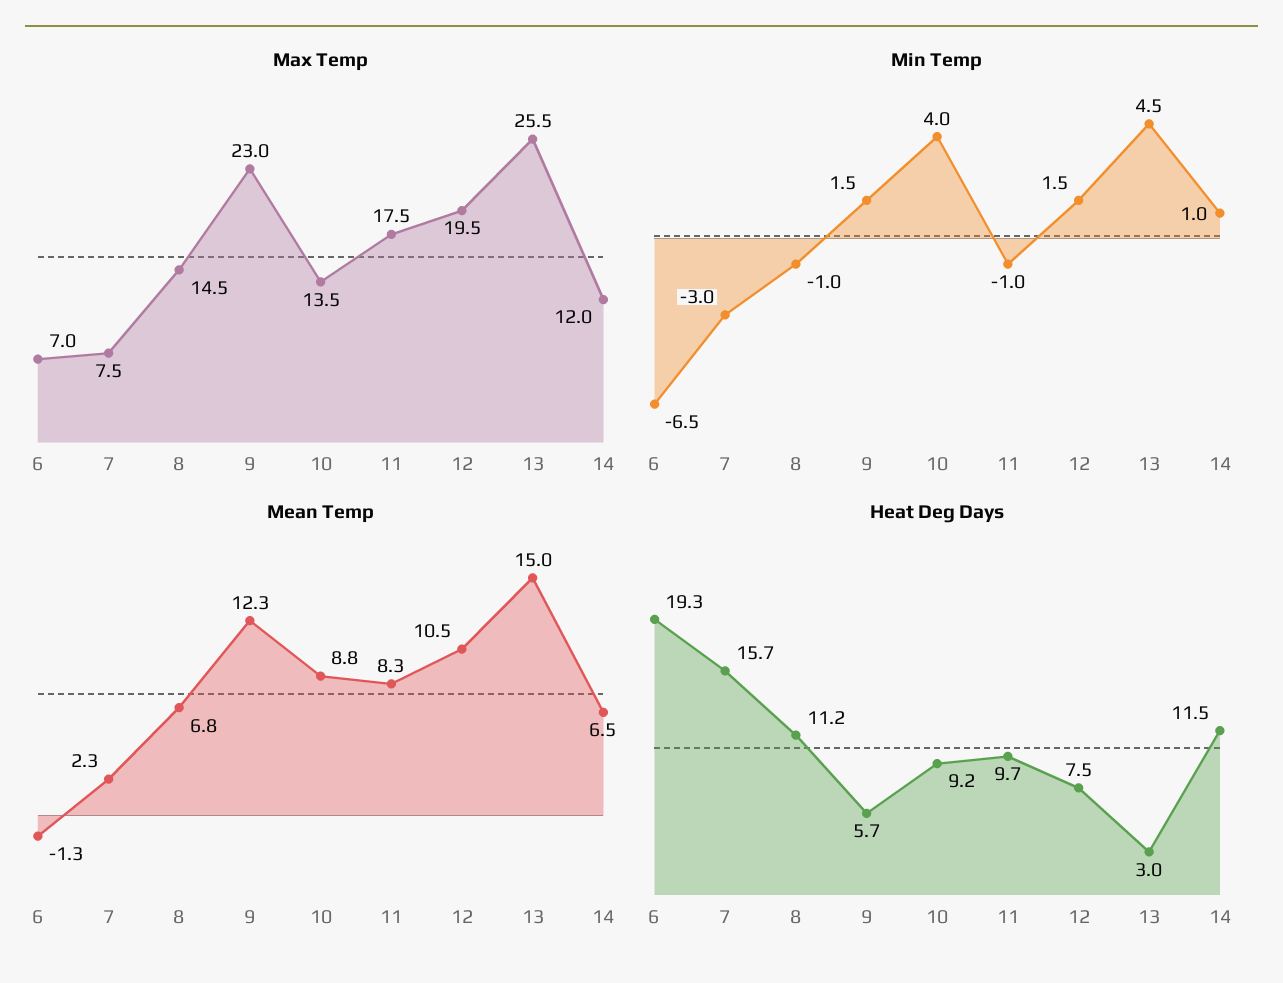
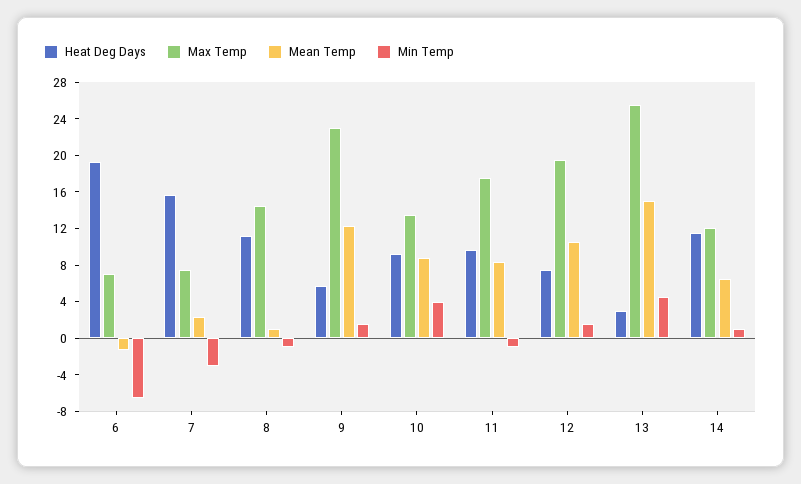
Mean Temp, 8: 6.8 -> 1

